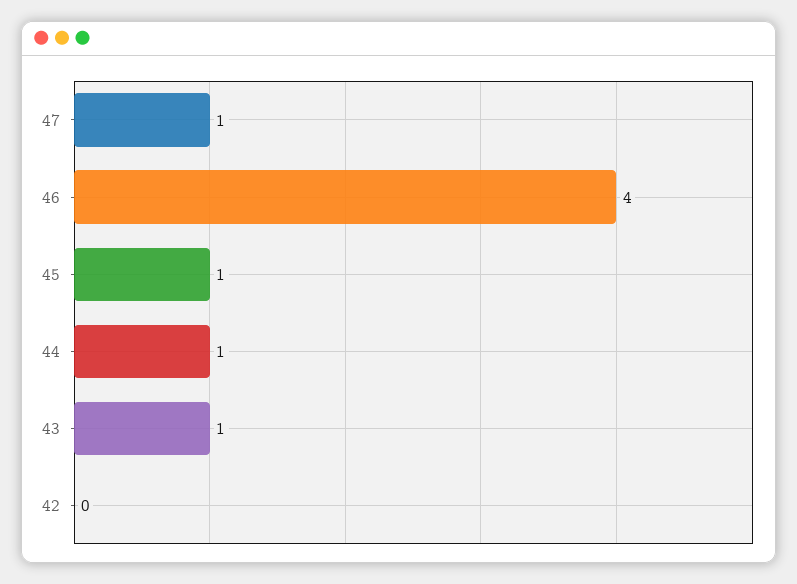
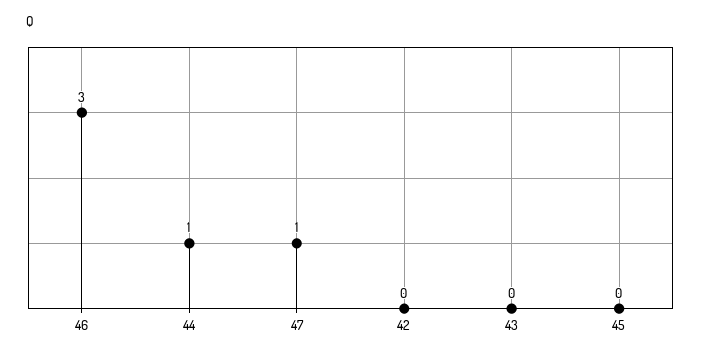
46: 4 -> 3
45: 1 -> 0
43: 1 -> 0

